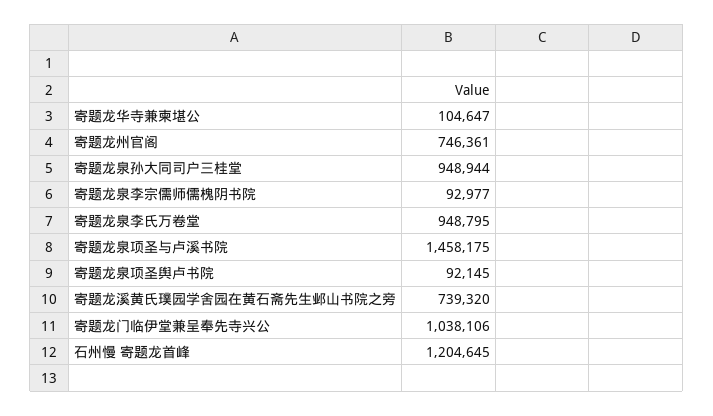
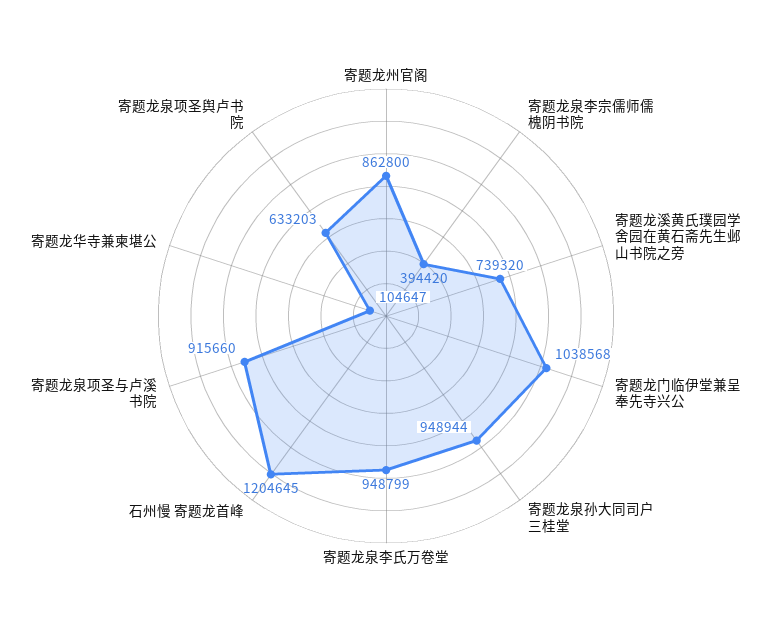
寄题龙州官阁: 746361 -> 862800
寄题龙泉李宗儒师儒槐阴书院: 92977 -> 394420
寄题龙泉李氏万卷堂: 948795 -> 948799
寄题龙泉项圣与卢溪书院: 1458175 -> 915660
寄题龙泉项圣舆卢书院: 92145 -> 633203
寄题龙门临伊堂兼呈奉先寺兴公: 1038106 -> 1038568

